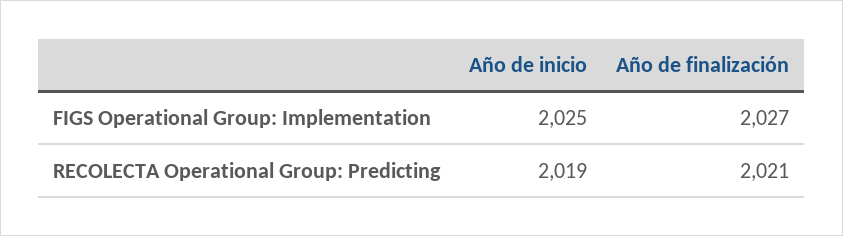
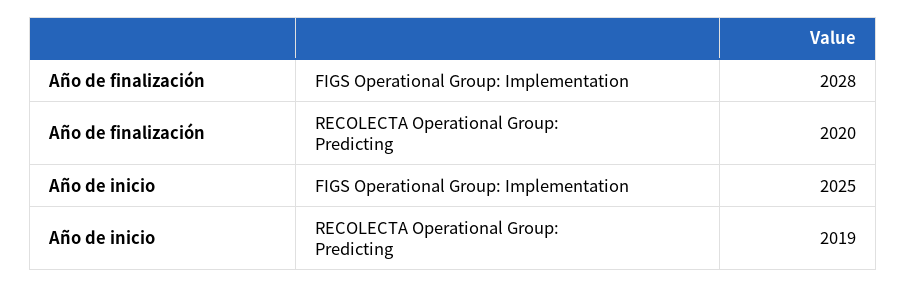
Año de finalización, FIGS Operational Group: Implementation: 2027 -> 2028
Año de finalización, RECOLECTA Operational Group: Predicting: 2021 -> 2020

